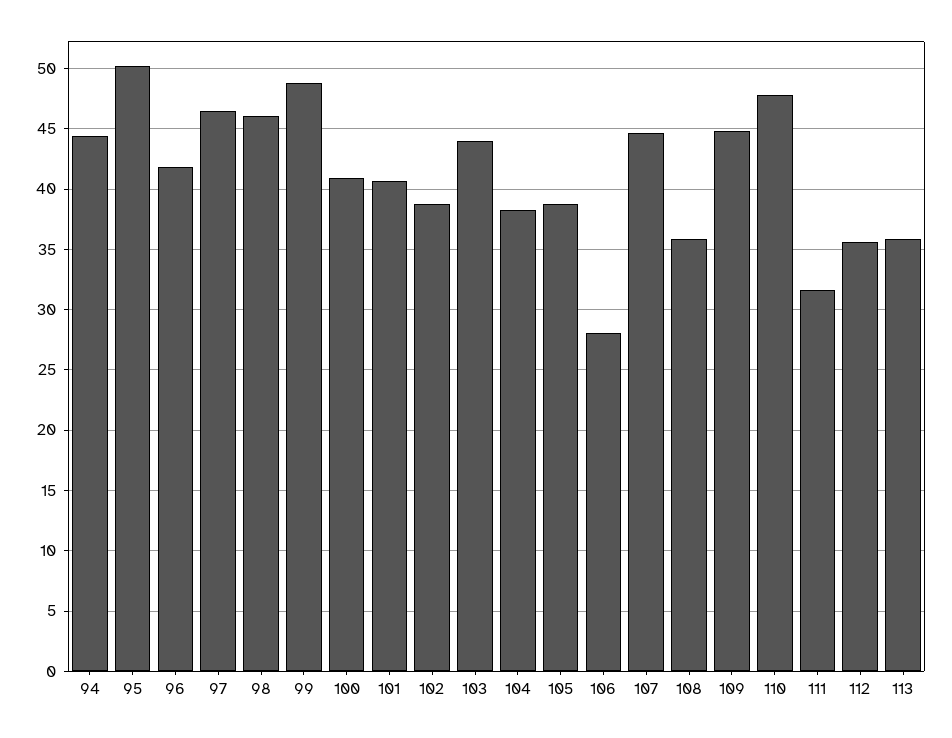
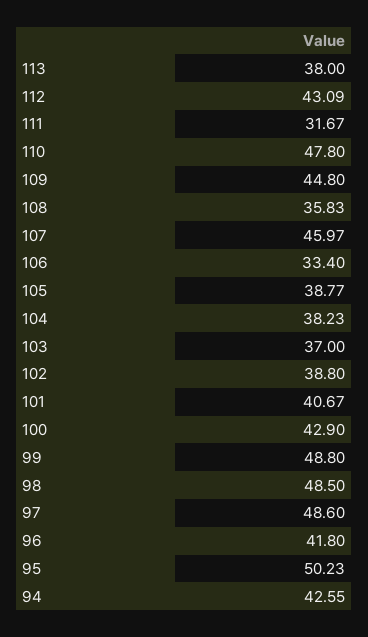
94: 44.5 -> 42.55
97: 46.5 -> 48.6
98: 46 -> 48.5
100: 41 -> 42.9
103: 44 -> 37
106: 28 -> 33.4
107: 44.5 -> 45.97
112: 35.5 -> 43.09
113: 36 -> 38

